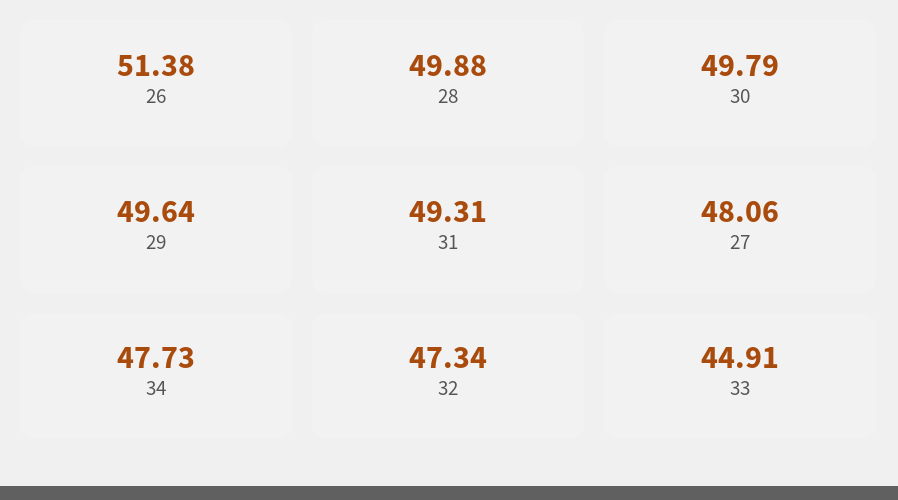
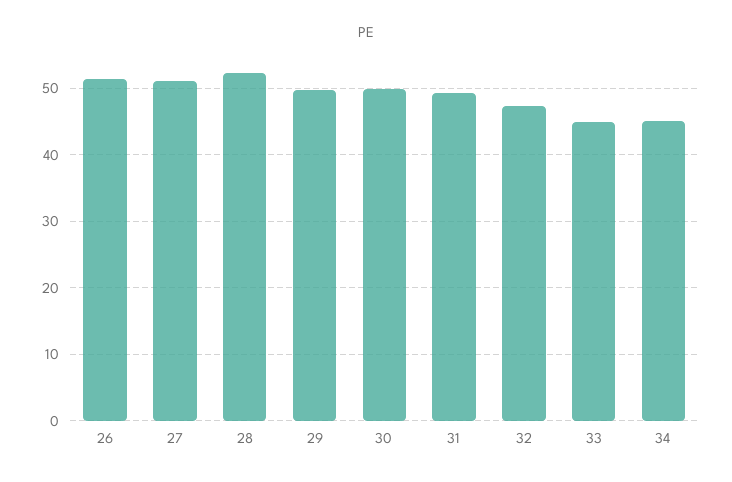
28: 49.88 -> 52
27: 48.06 -> 51
34: 47.73 -> 45

